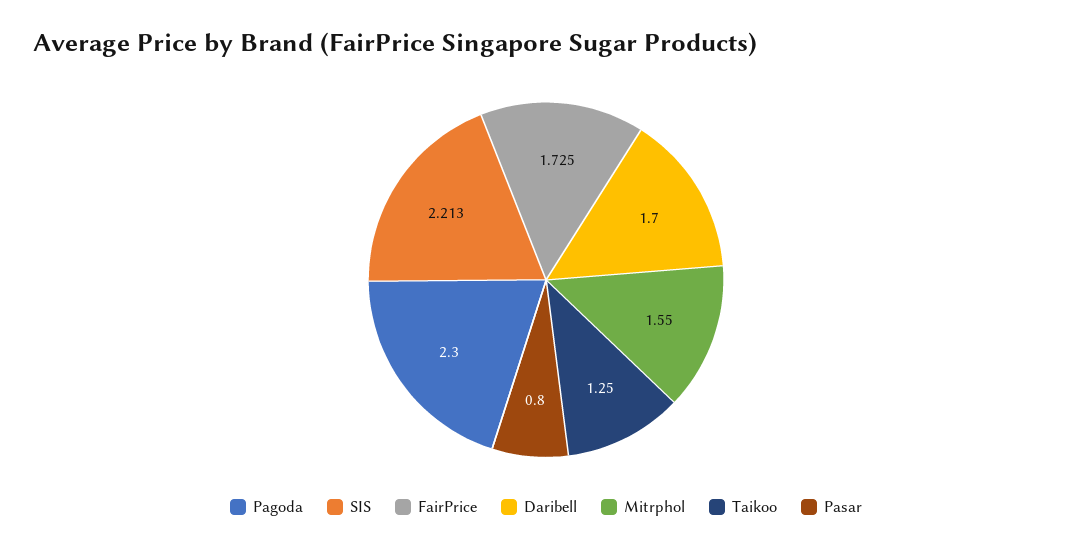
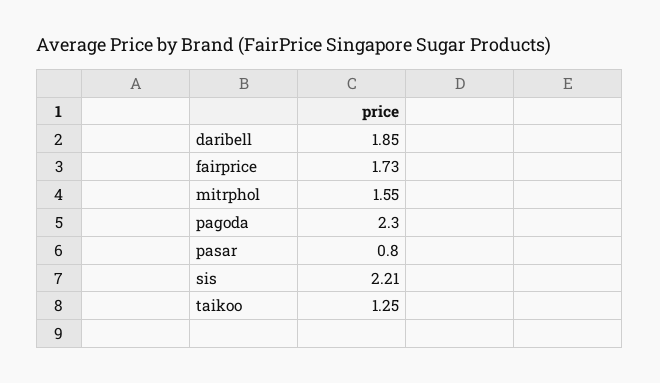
Daribell: 1.7 -> 1.85

